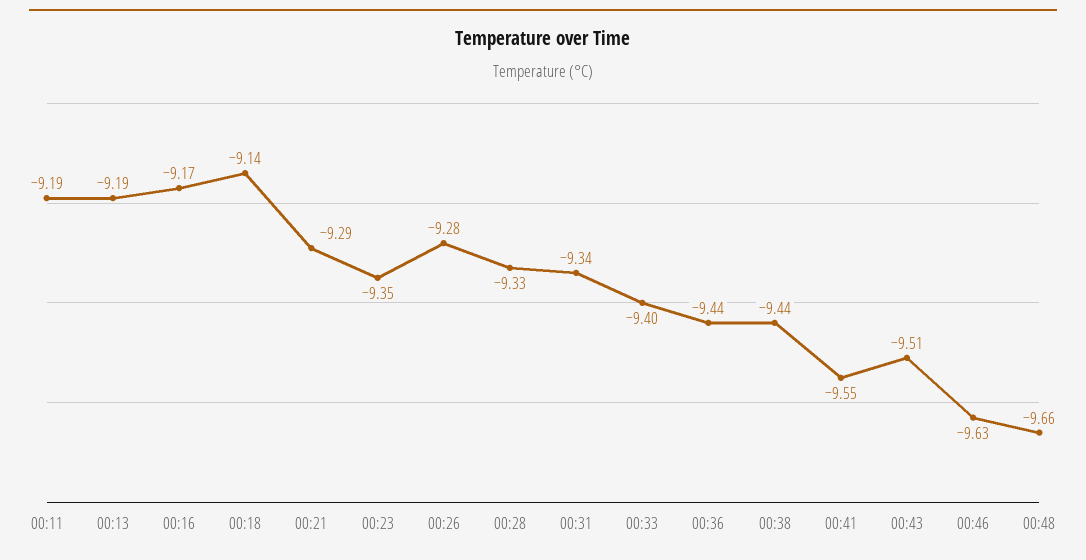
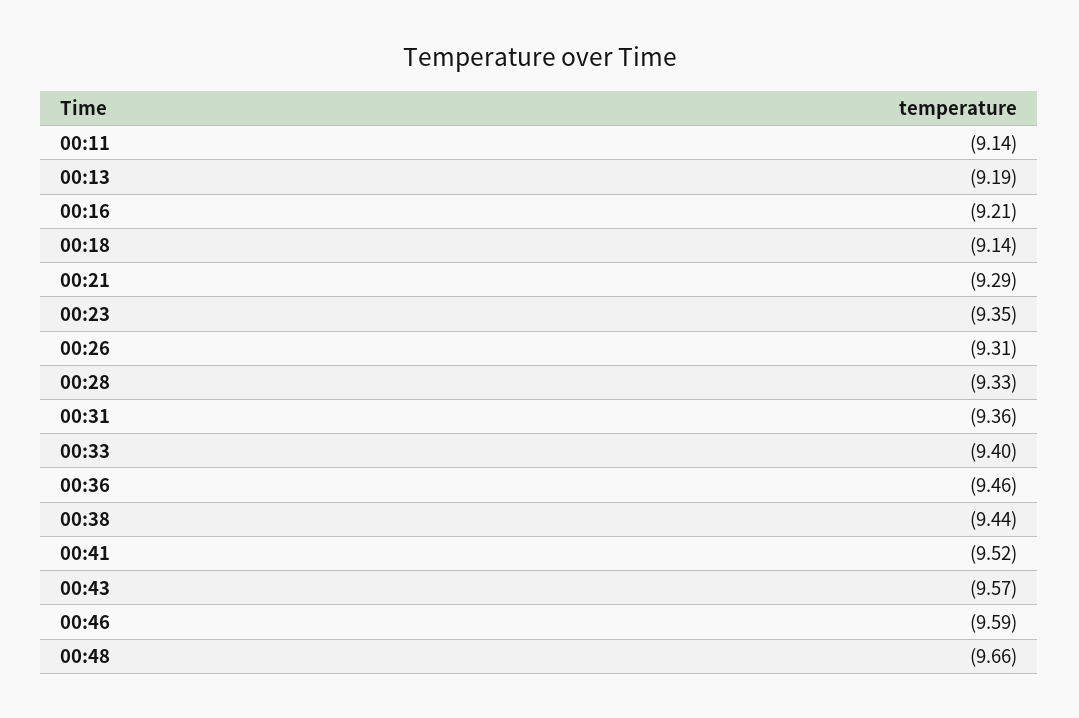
00:11: -9.19 -> -9.14
00:16: -9.17 -> -9.21
00:26: -9.28 -> -9.31
00:31: -9.34 -> -9.36
00:36: -9.44 -> -9.46
00:41: -9.55 -> -9.52
00:43: -9.51 -> -9.57
00:46: -9.63 -> -9.59

